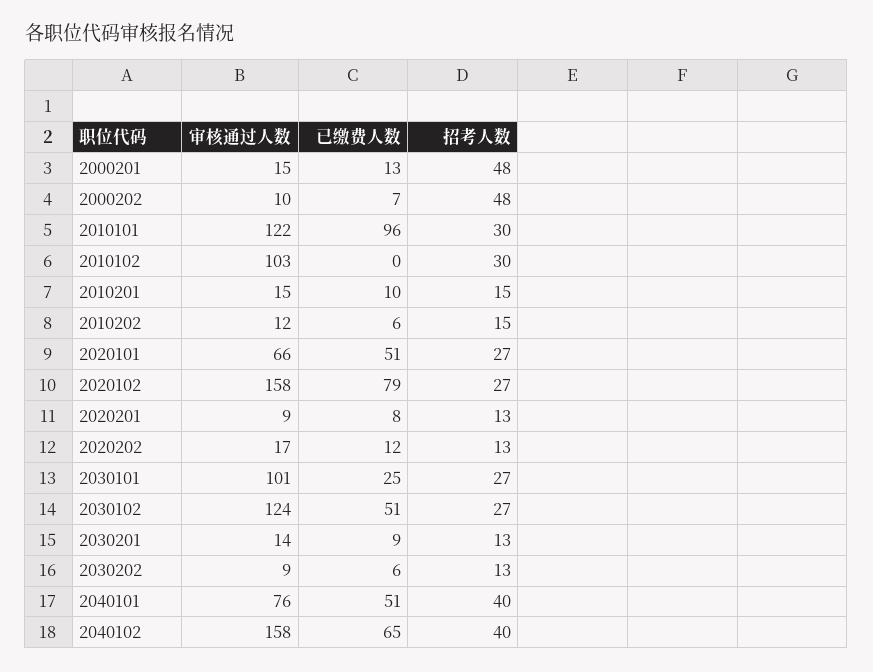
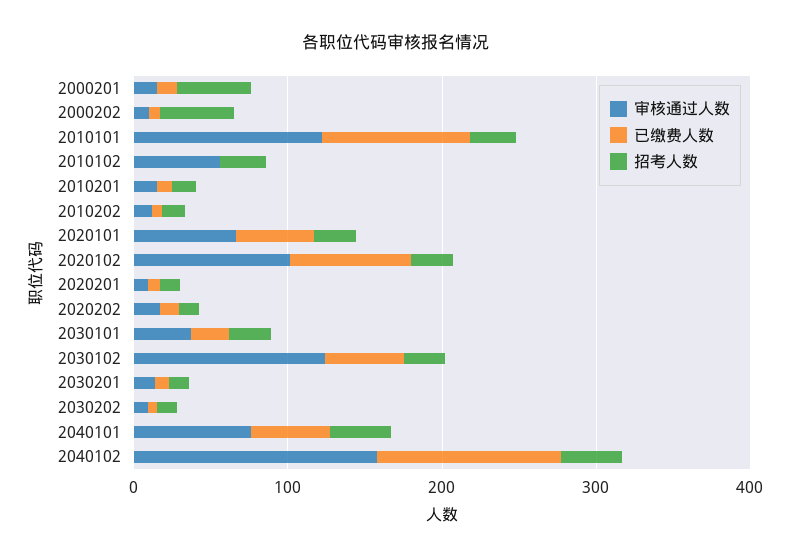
审核通过人数, 2010102: 103 -> 60
审核通过人数, 2020102: 158 -> 100
审核通过人数, 2030101: 101 -> 40
已缴费人数, 2040102: 65 -> 120

